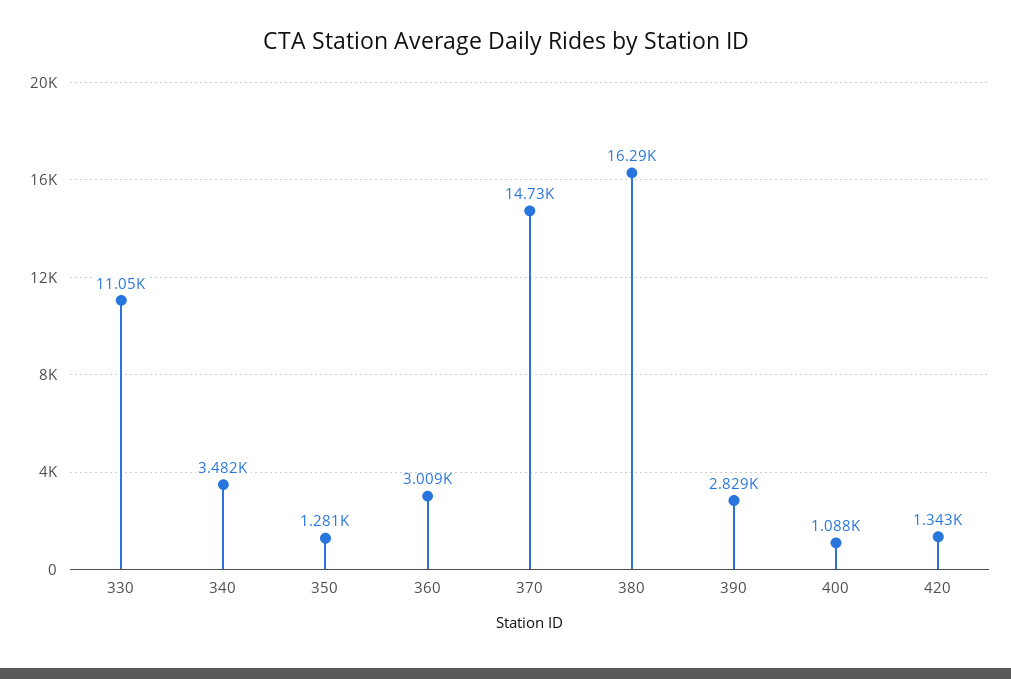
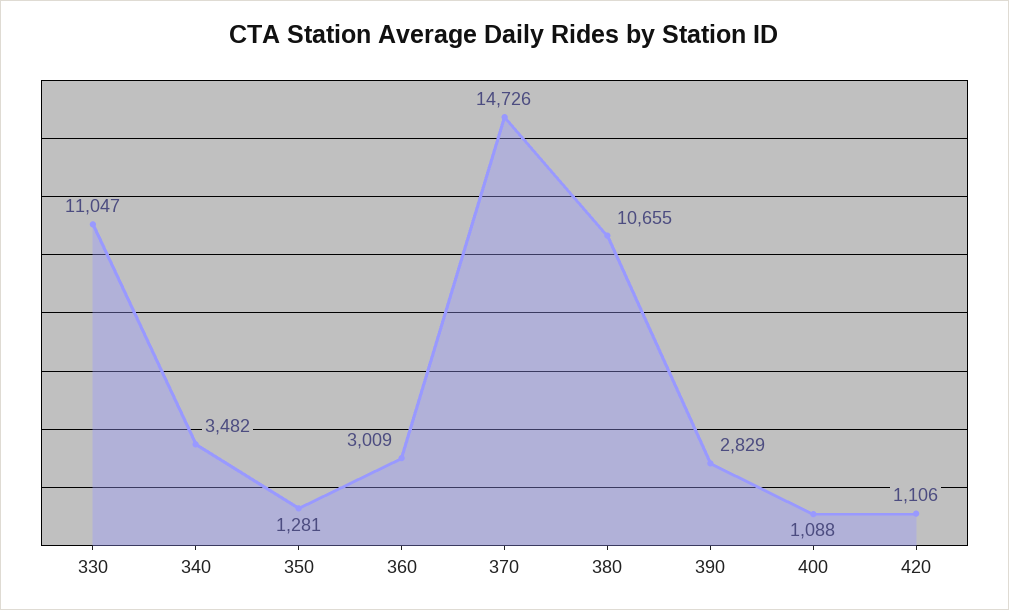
380: 16290 -> 10655
420: 1343 -> 1106

